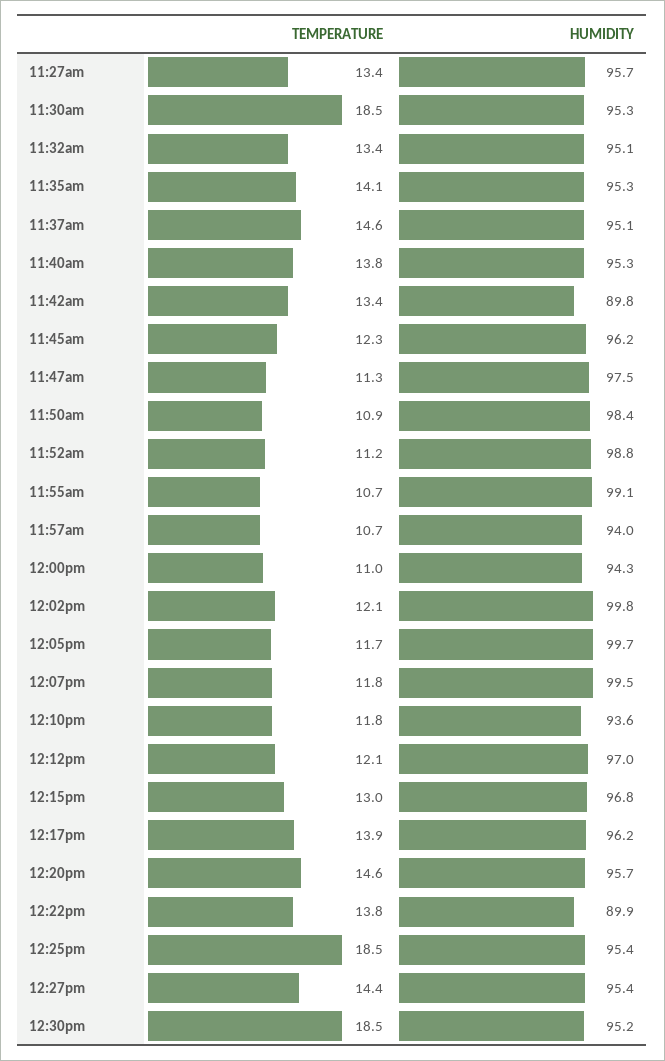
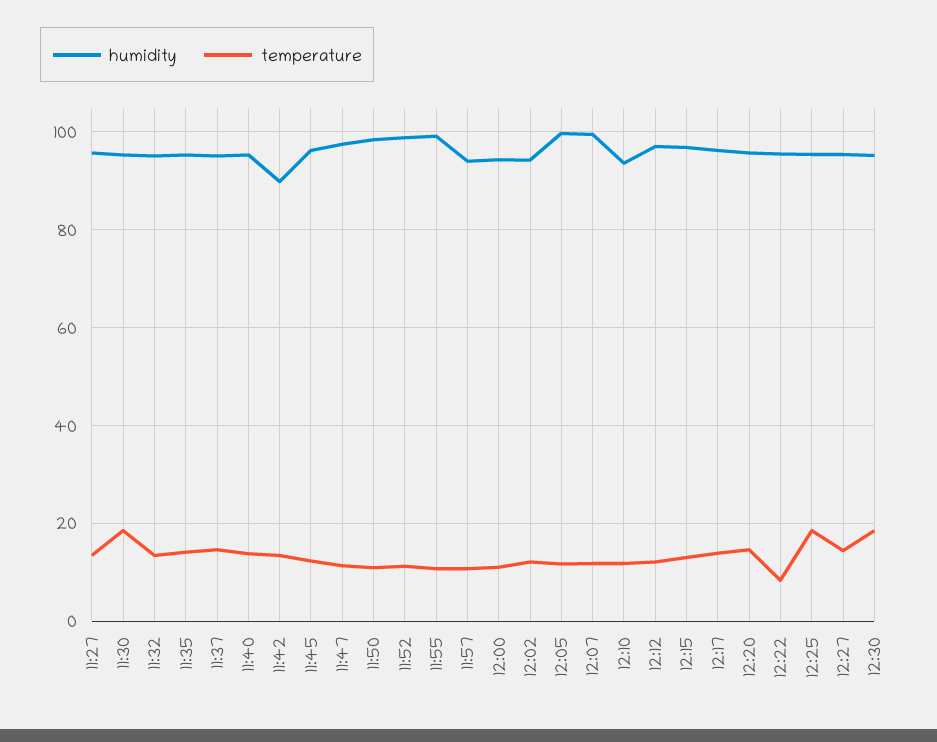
HUMIDITY, 12:02pm: 99.8 -> 94
TEMPERATURE, 12:22pm: 13.8 -> 8
HUMIDITY, 12:22pm: 89.9 -> 96

